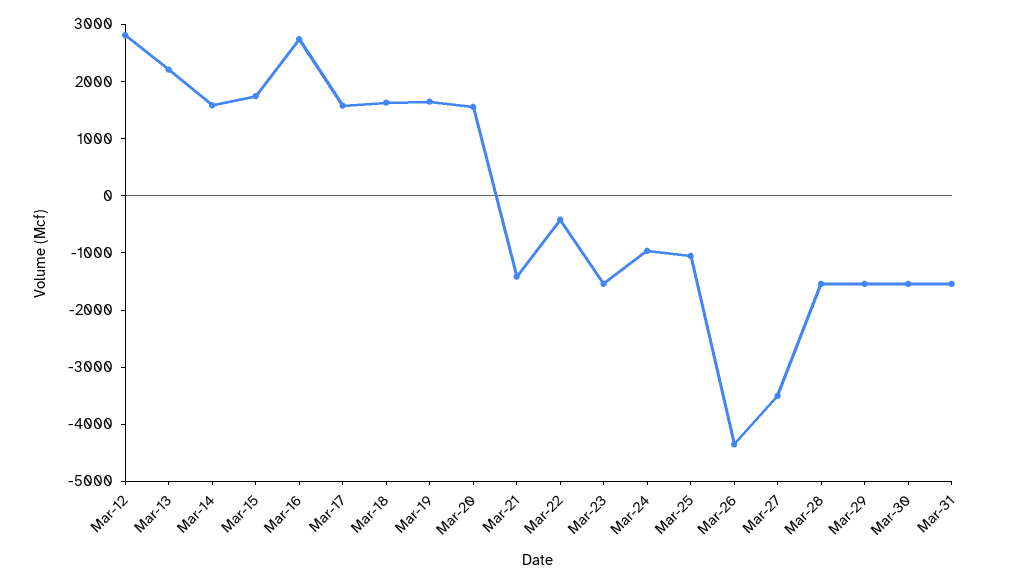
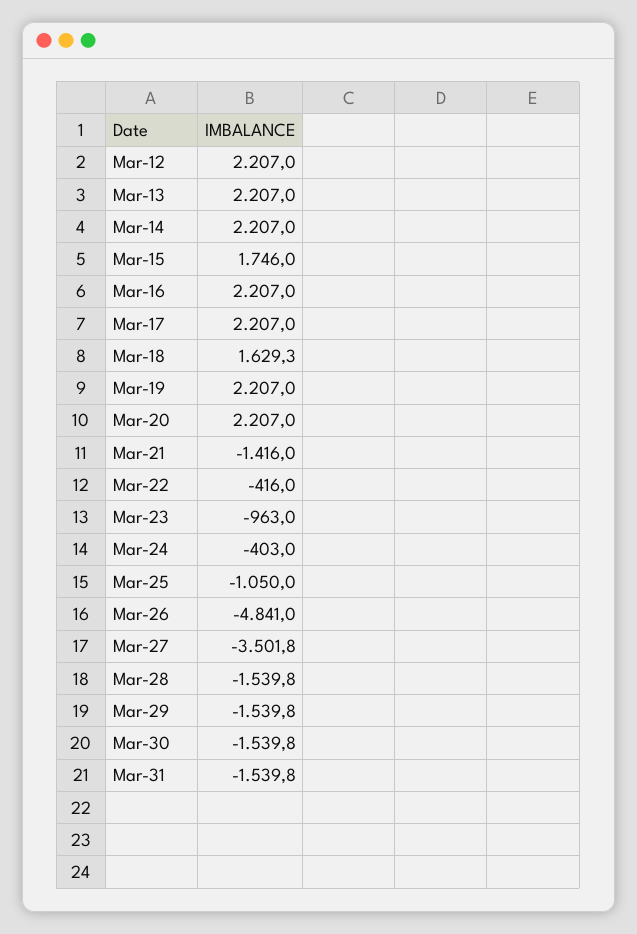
Mar-12: 2800 -> 2207
Mar-14: 1600 -> 2207
Mar-16: 2800 -> 2207
Mar-17: 1600 -> 2207
Mar-19: 1600 -> 2207
Mar-20: 1600 -> 2207
Mar-23: -1600 -> -963
Mar-24: -1000 -> -403
Mar-26: -4400 -> -4841

